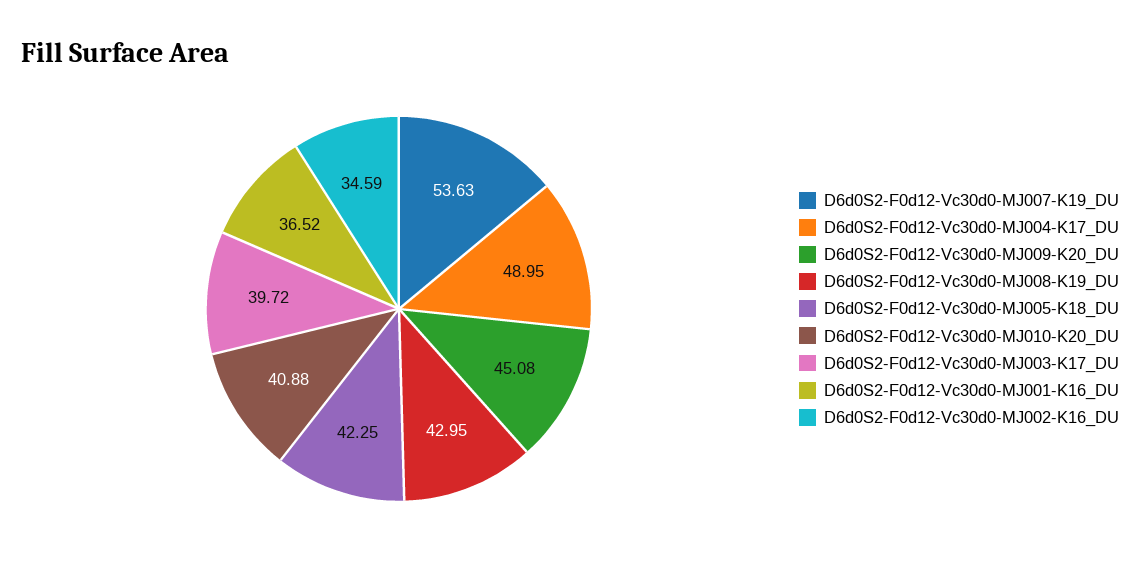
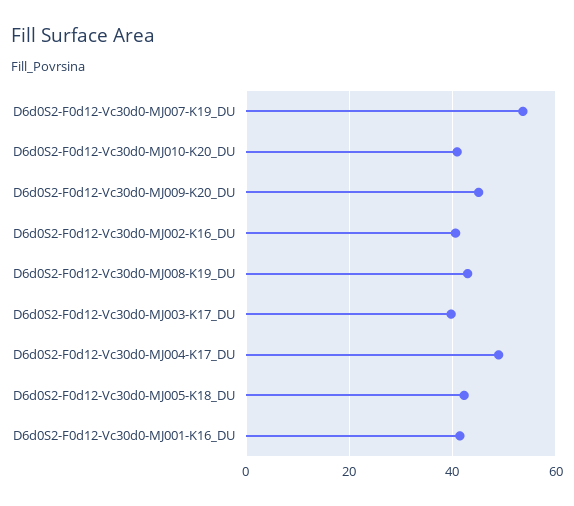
D6d0S2-F0d12-Vc30d0-MJ001-K16_DU: 36.52 -> 42
D6d0S2-F0d12-Vc30d0-MJ002-K16_DU: 34.59 -> 40

